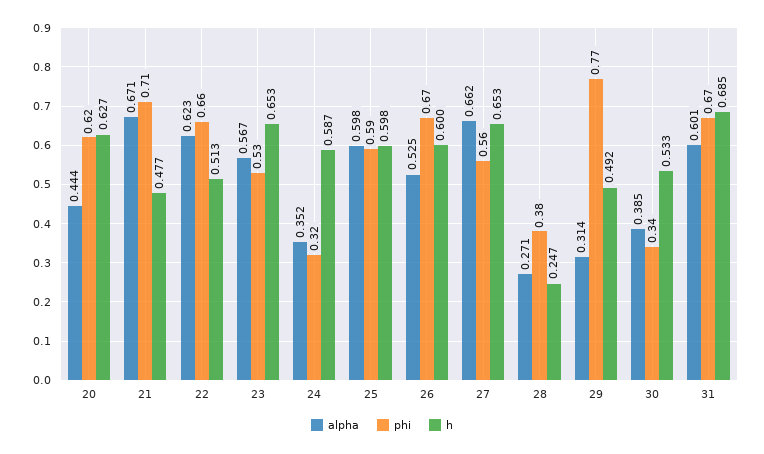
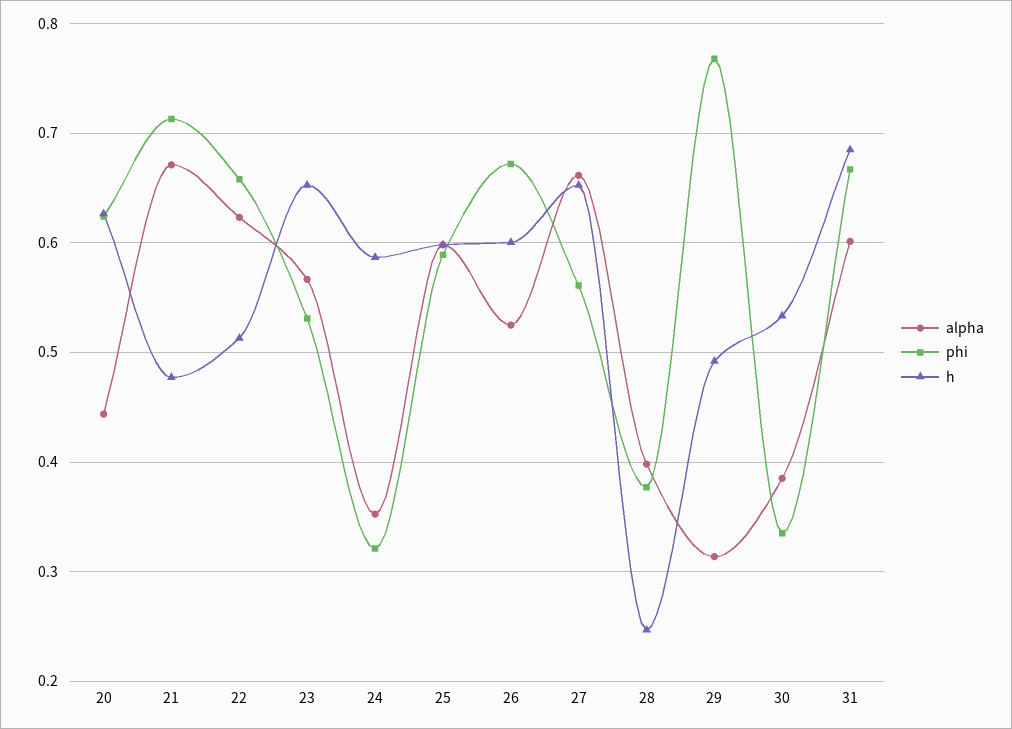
alpha, 28: 0.271 -> 0.4

